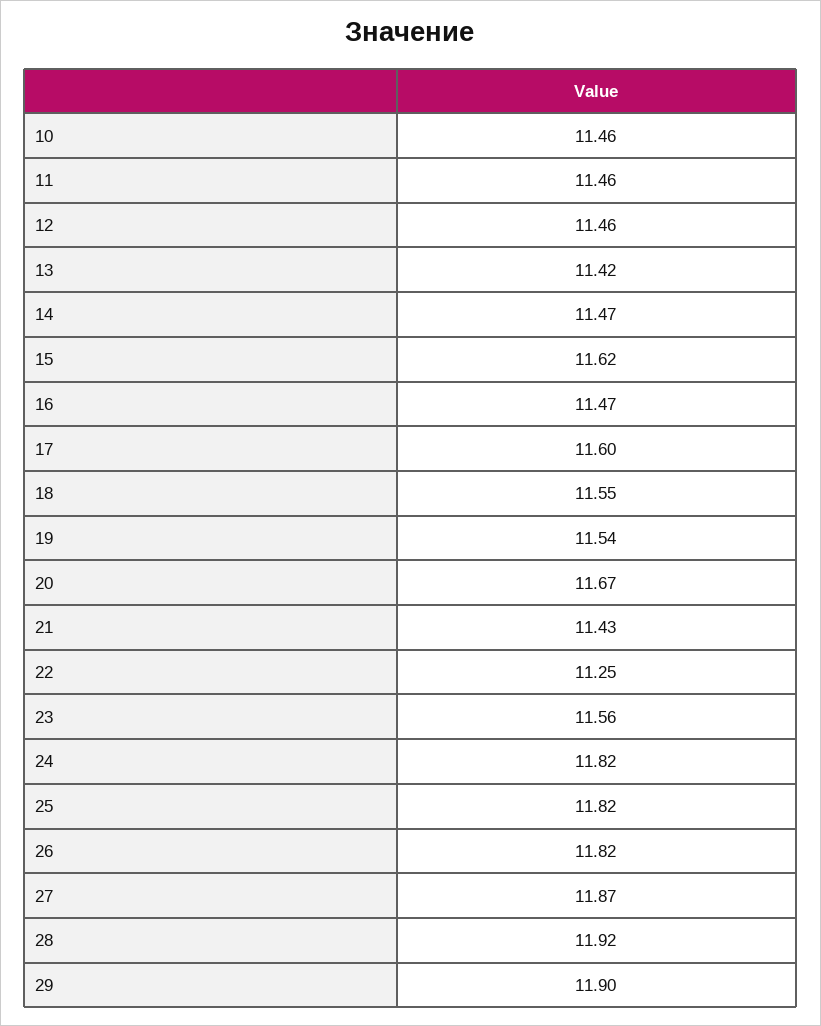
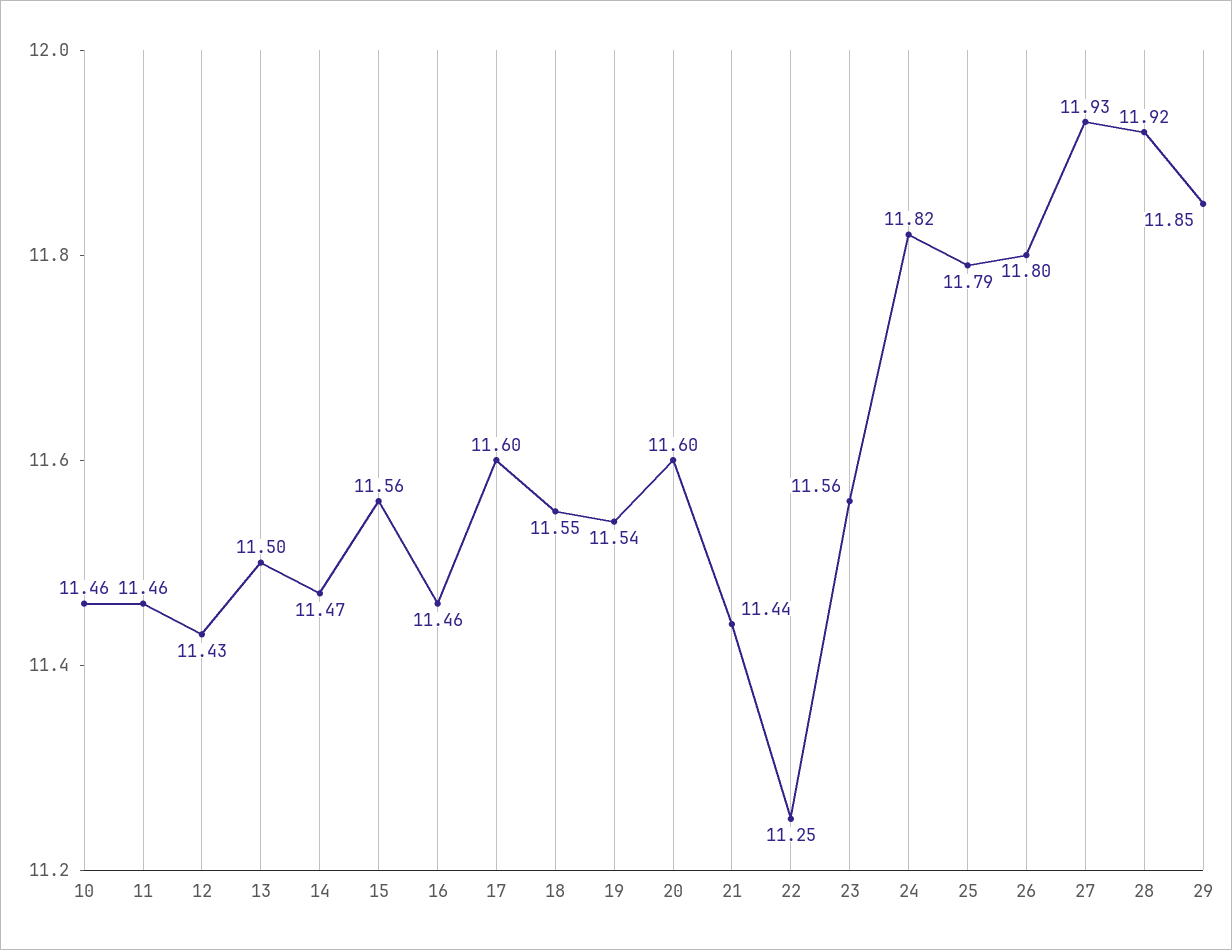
12: 11.46 -> 11.43
13: 11.42 -> 11.5
15: 11.62 -> 11.56
16: 11.47 -> 11.46
20: 11.67 -> 11.6
21: 11.43 -> 11.44
25: 11.82 -> 11.79
26: 11.82 -> 11.8
27: 11.87 -> 11.93
29: 11.9 -> 11.85

